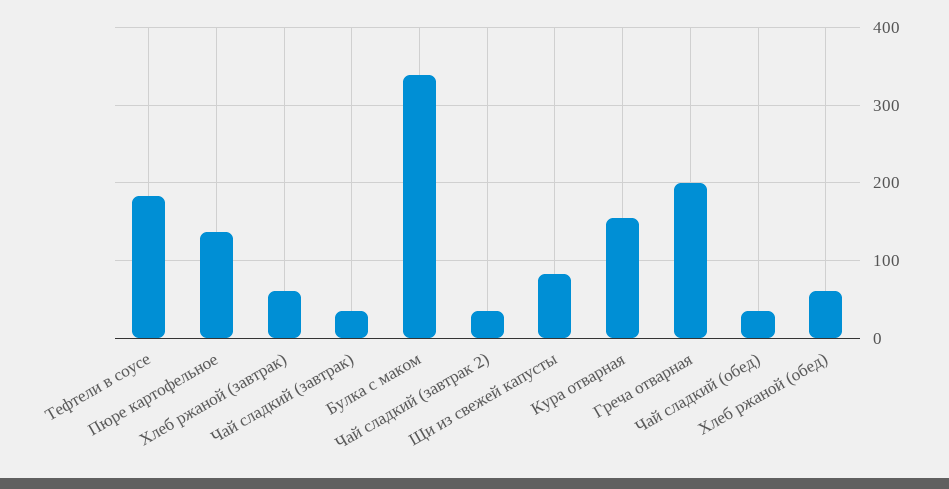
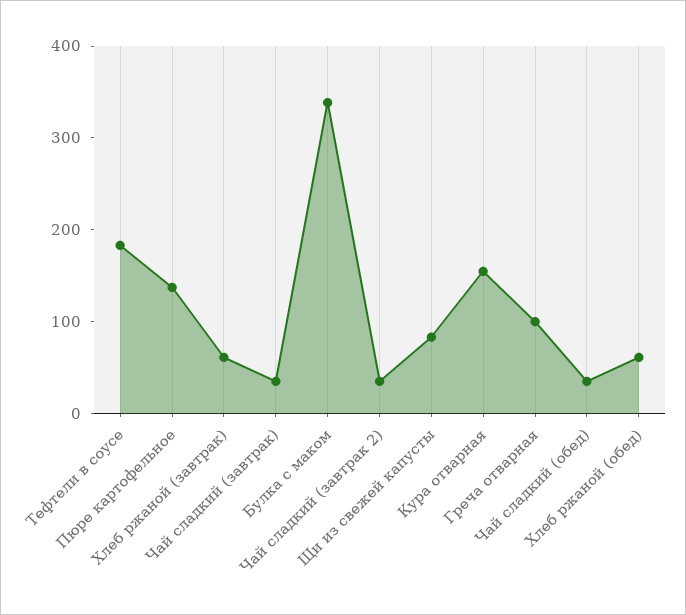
Греча отварная: 200 -> 100

